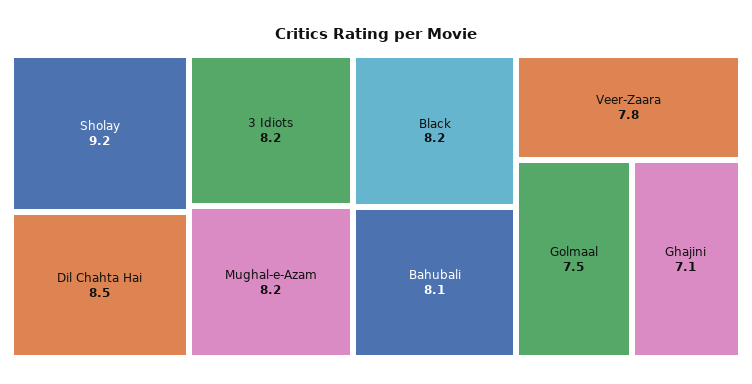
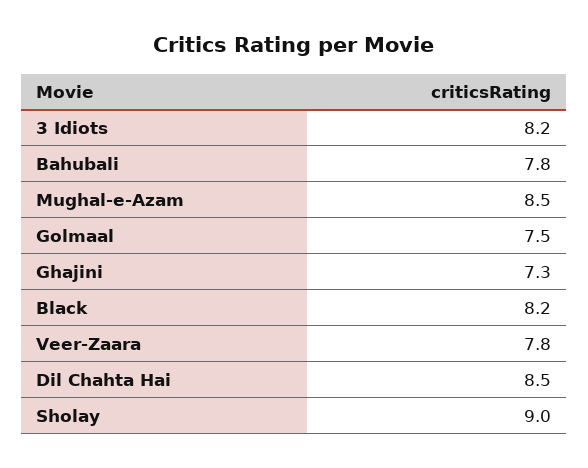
Sholay: 9.2 -> 9
Mughal-e-Azam: 8.2 -> 8.5
Bahubali: 8.1 -> 7.8
Ghajini: 7.1 -> 7.3

